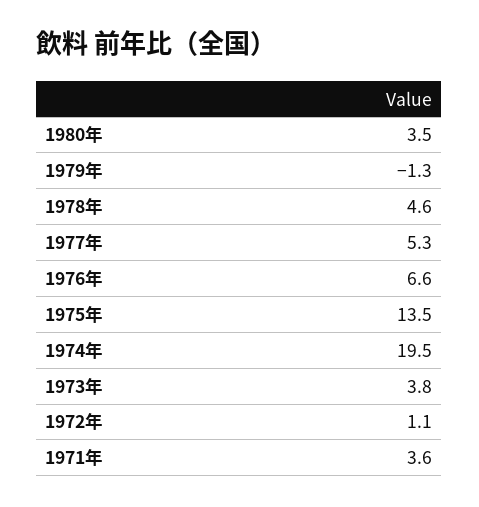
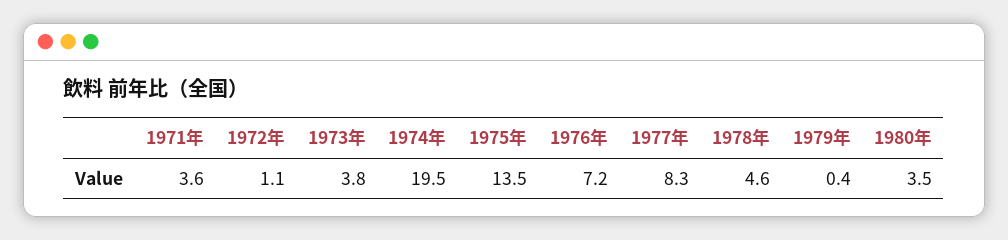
1979年: -1.3 -> 0.4
1977年: 5.3 -> 8.3
1976年: 6.6 -> 7.2

